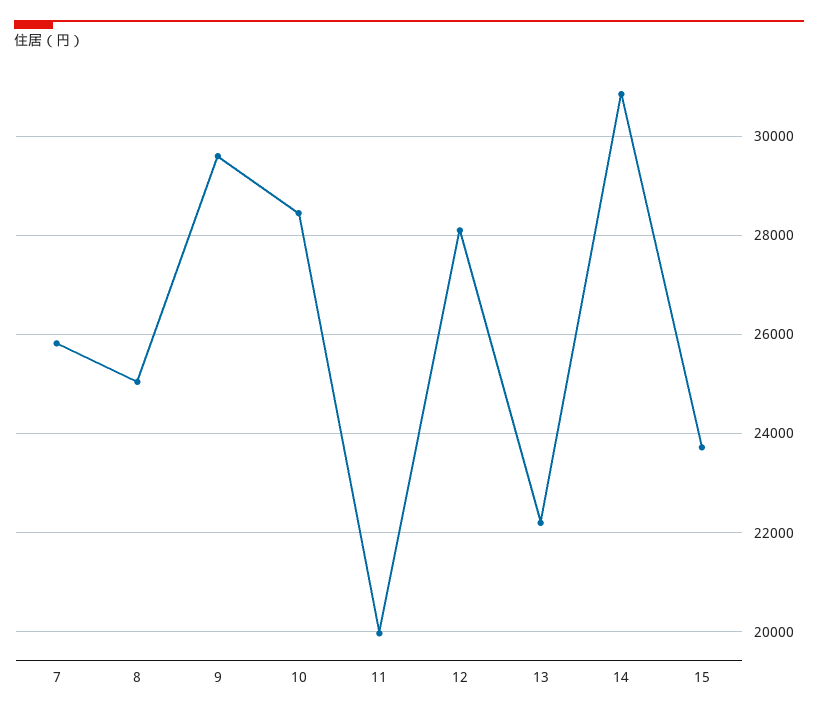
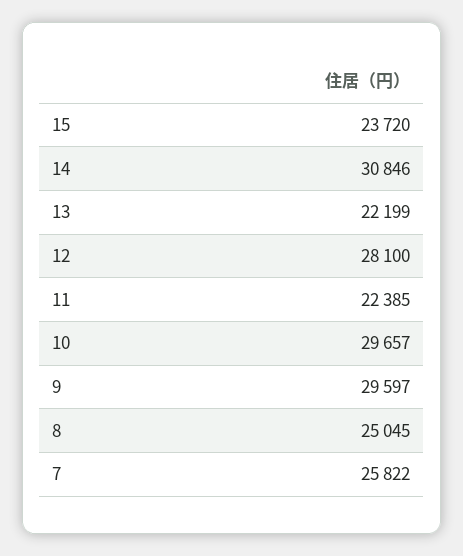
10: 28400 -> 29657
11: 20000 -> 22385

